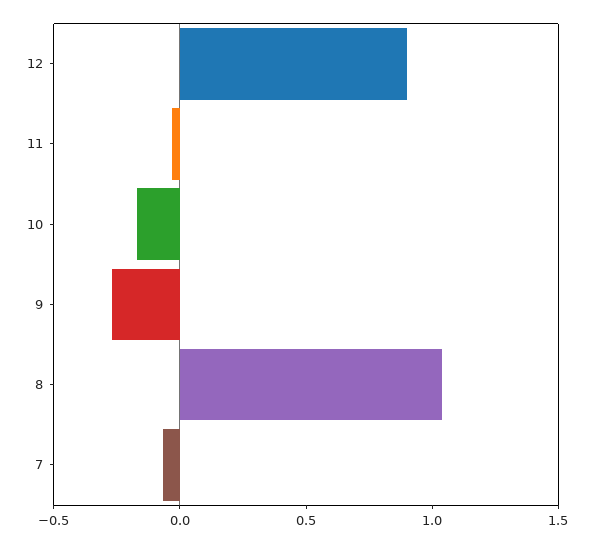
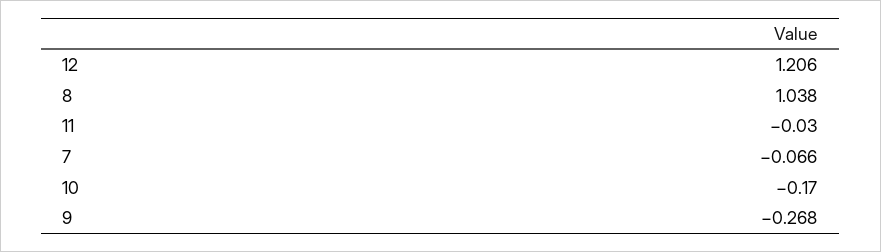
12: 0.9 -> 1.206

